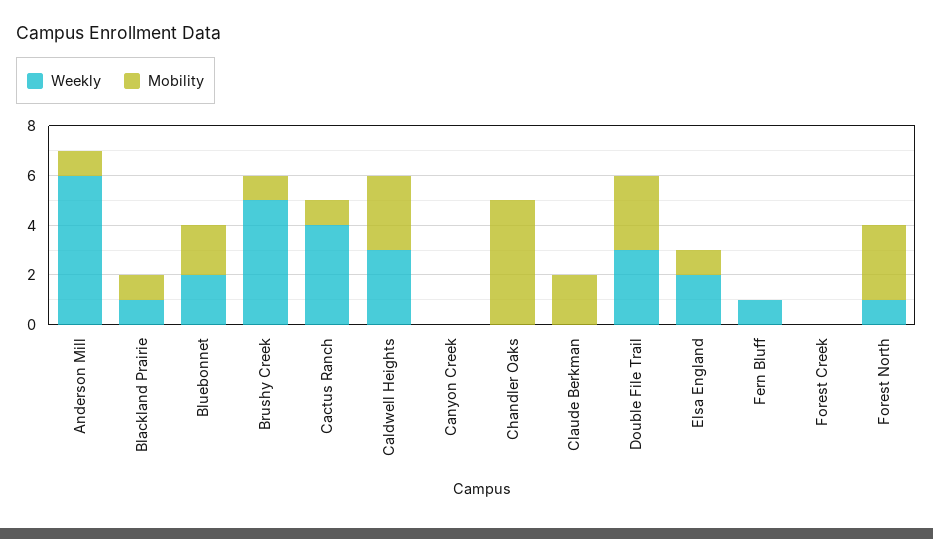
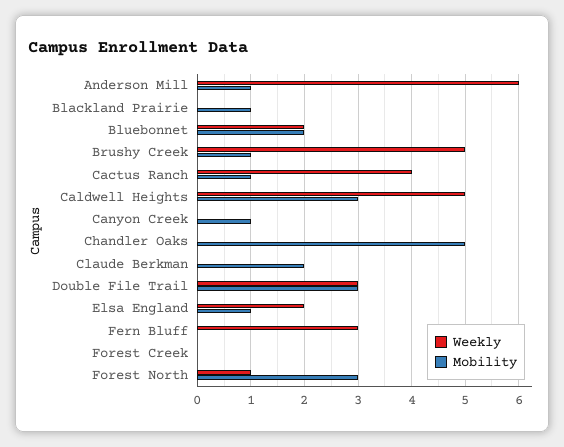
Weekly, Blackland Prairie: 1 -> 0
Weekly, Caldwell Heights: 3 -> 5
Mobility, Canyon Creek: 0 -> 1
Weekly, Fern Bluff: 1 -> 3

